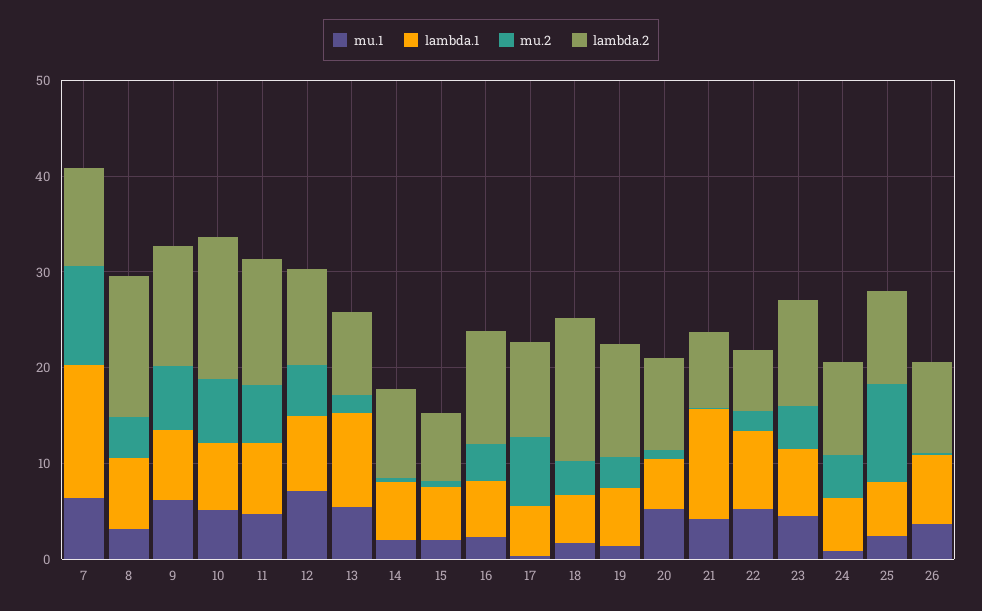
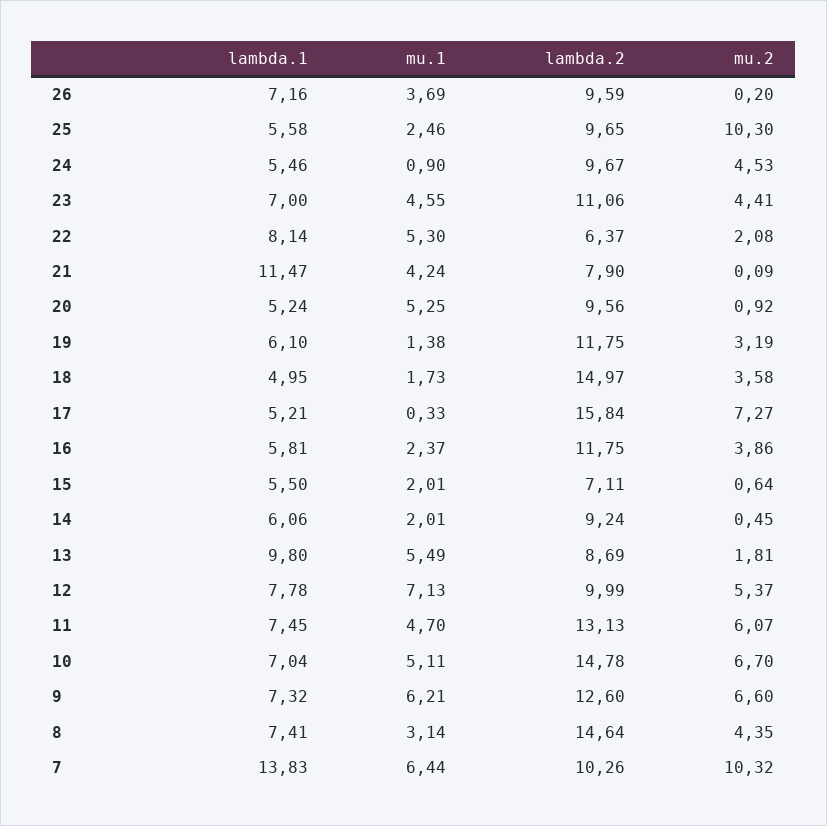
lambda.2, 17: 10 -> 15.84

